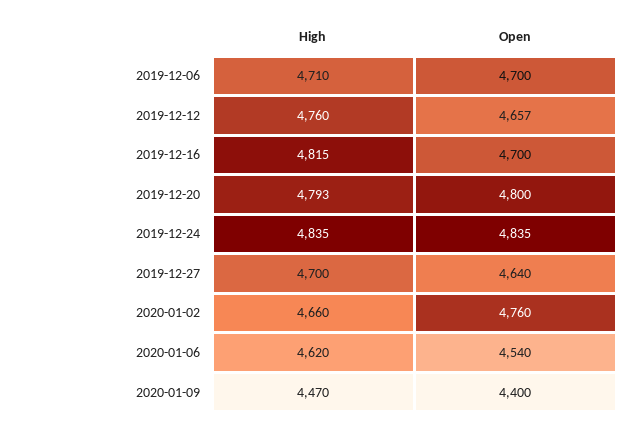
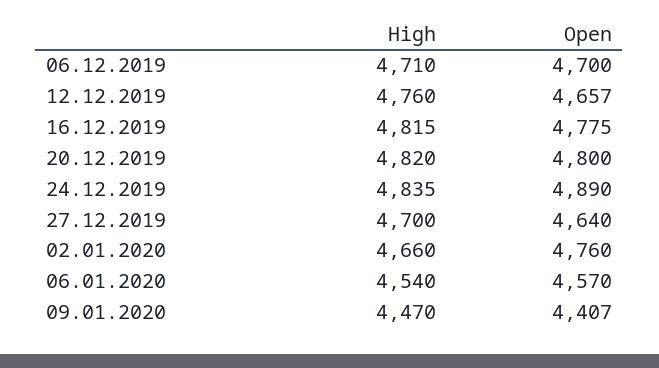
Open, 2019-12-16: 4700 -> 4775
High, 2019-12-20: 4793 -> 4820
Open, 2019-12-24: 4835 -> 4890
High, 2020-01-06: 4620 -> 4540
Open, 2020-01-06: 4540 -> 4570
Open, 2020-01-09: 4400 -> 4407

